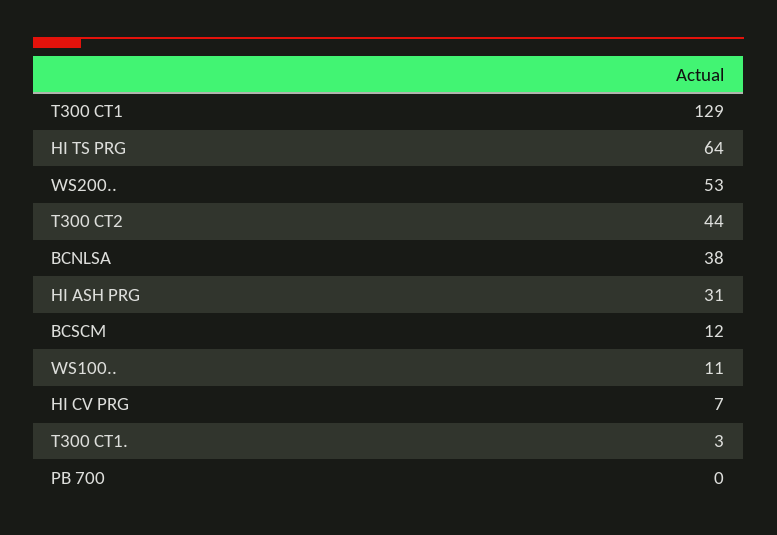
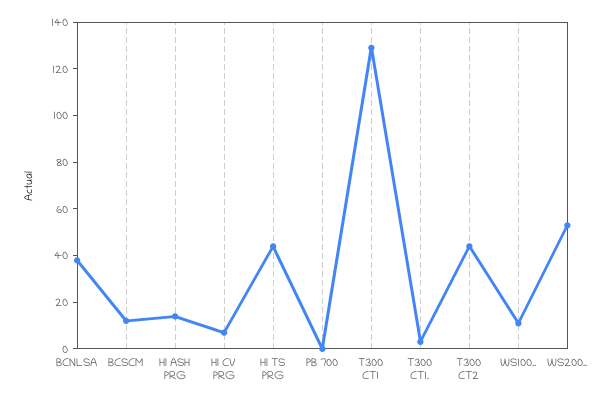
HI TS PRG: 64 -> 45
HI ASH PRG: 31 -> 15

